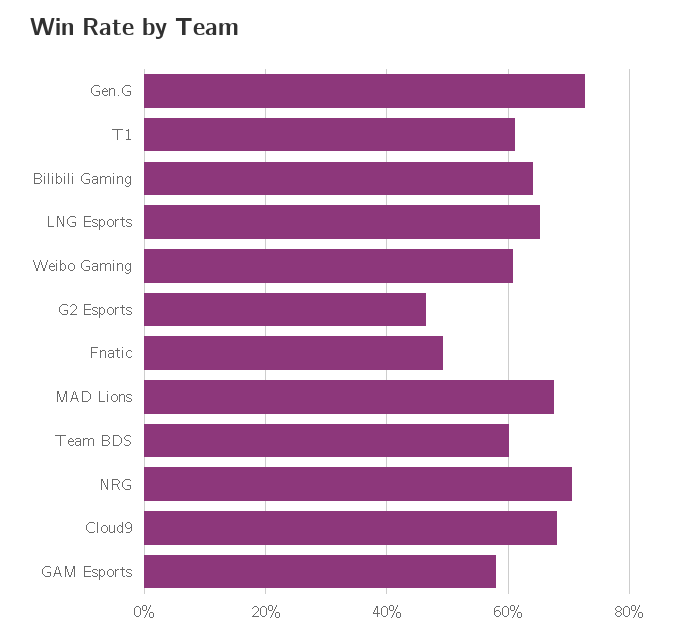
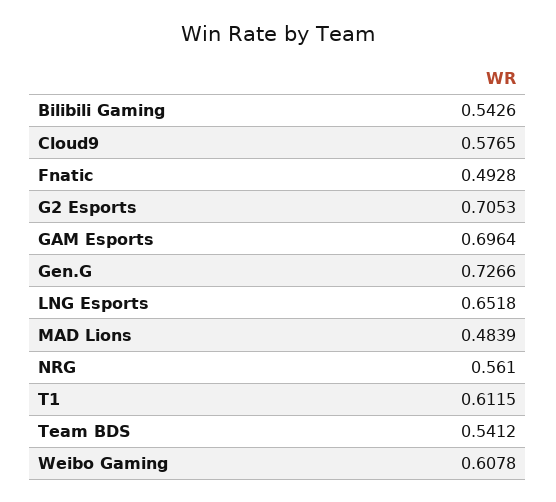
Bilibili Gaming: 0.64 -> 0.5426
G2 Esports: 0.46 -> 0.7053
MAD Lions: 0.68 -> 0.4839
Team BDS: 0.6 -> 0.5412
NRG: 0.7 -> 0.561
Cloud9: 0.68 -> 0.5765
GAM Esports: 0.58 -> 0.6964

